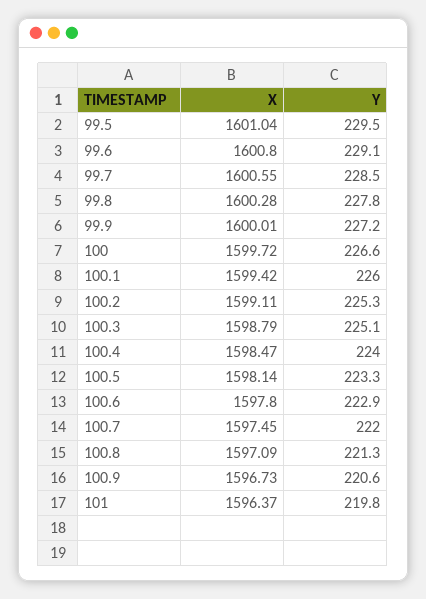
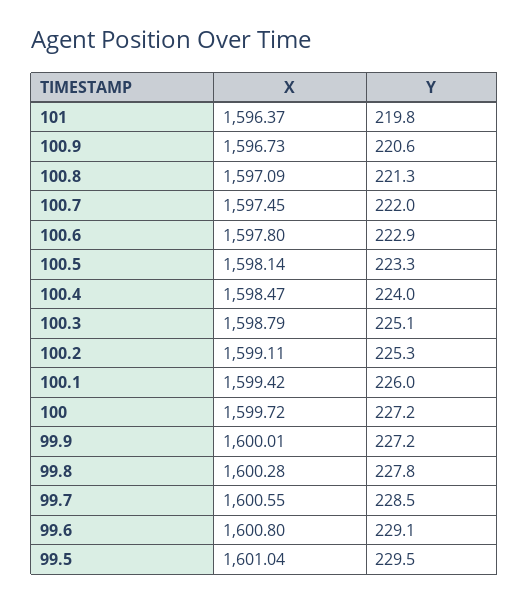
Y, 100: 226.6 -> 227.2

